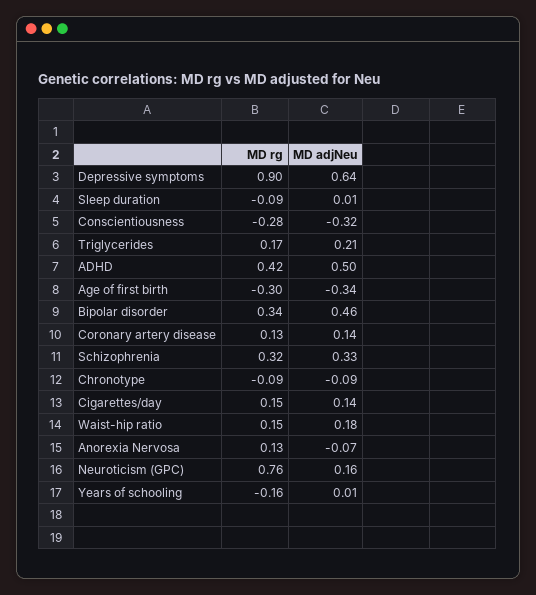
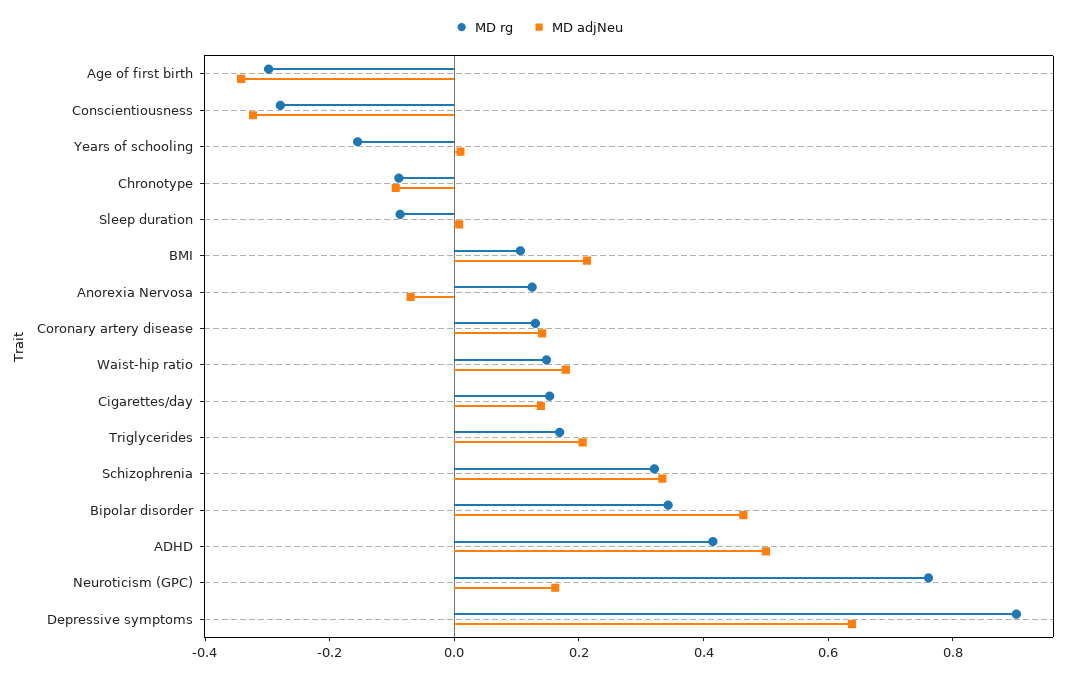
MD rg, BMI: none -> 0.1
MD adjNeu, BMI: none -> 0.2

